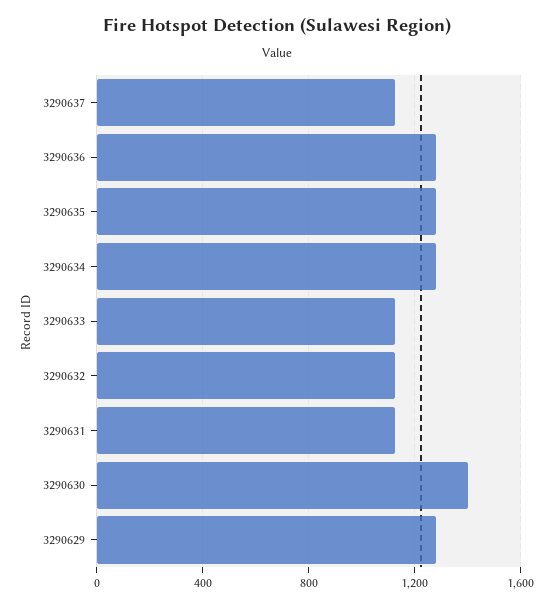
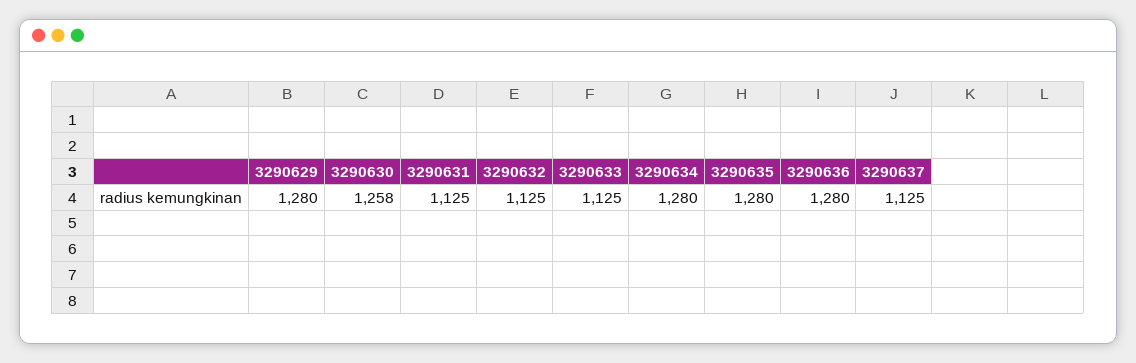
3290630: 1400 -> 1258

